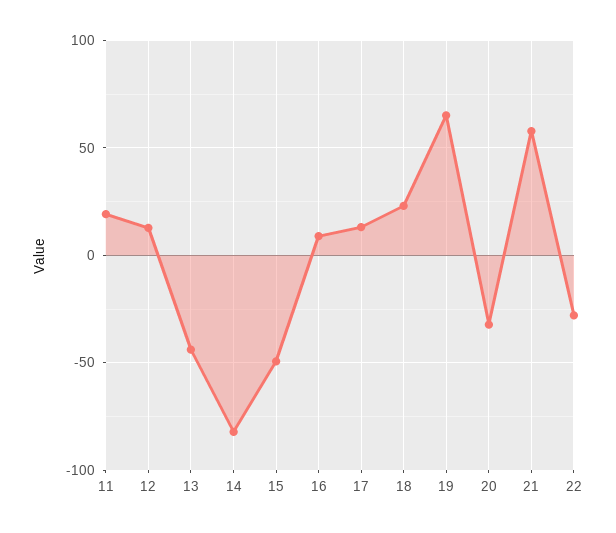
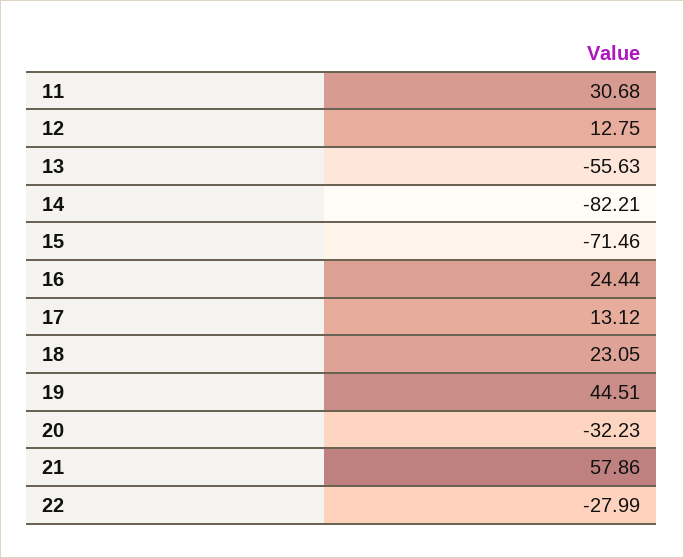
11: 20 -> 30.68
13: -45 -> -55.63
15: -50 -> -71.46
16: 10 -> 24.44
19: 65 -> 44.51

